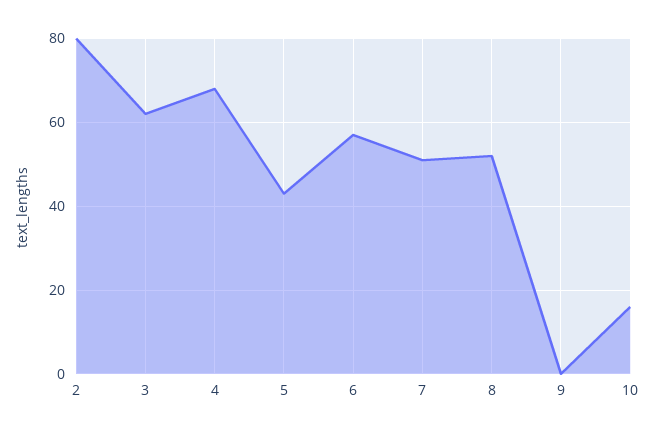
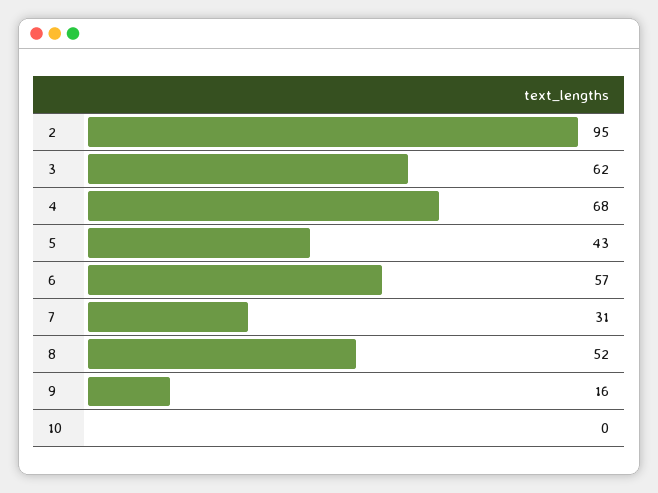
2: 80 -> 95
7: 50 -> 31
9: 0 -> 16
10: 15 -> 0

